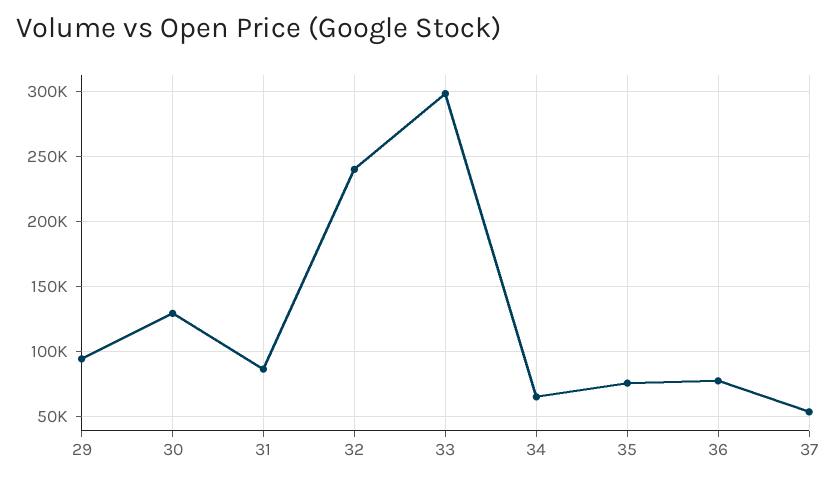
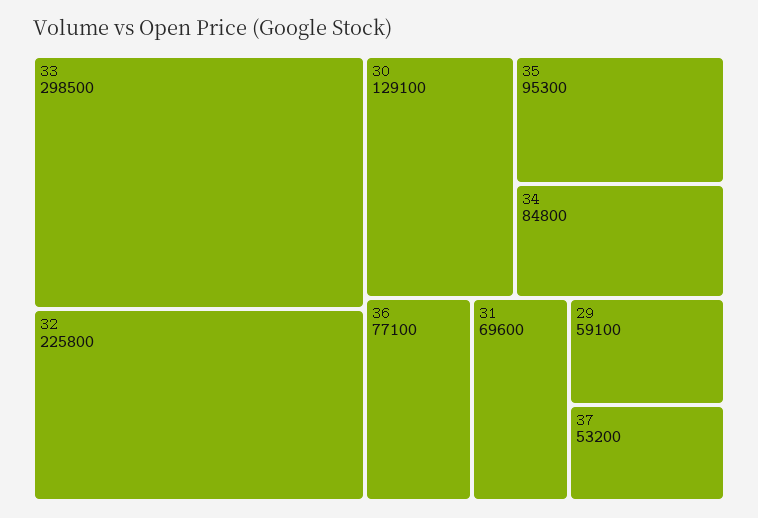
29: 95000 -> 59100
31: 85000 -> 69600
32: 240000 -> 225800
34: 65000 -> 84800
35: 75000 -> 95300

